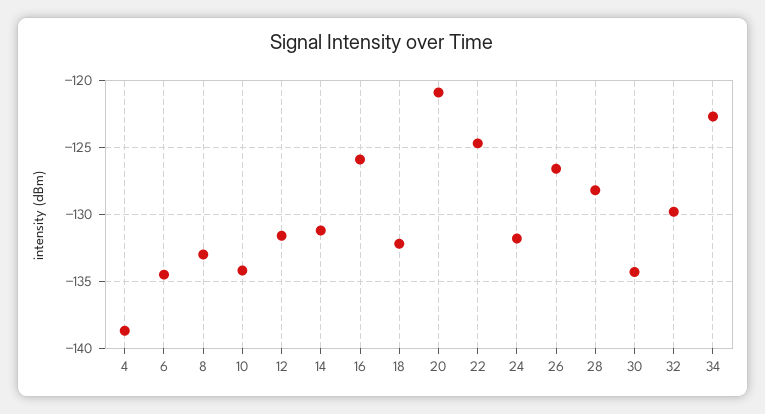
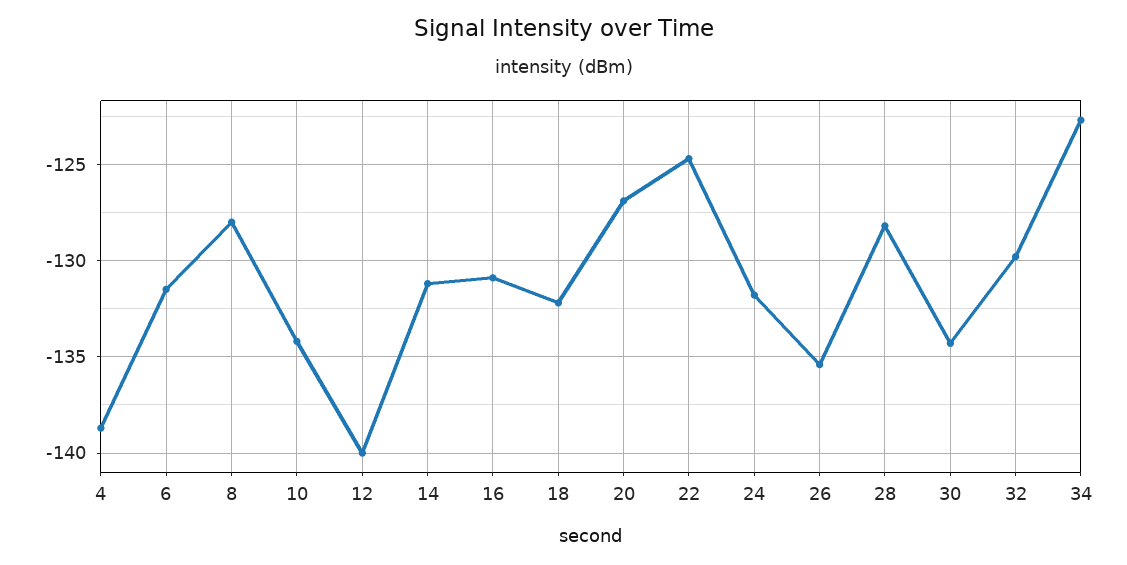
6: -134.5 -> -131.5
8: -133 -> -128
12: -131.5 -> -140
16: -126 -> -131
20: -121 -> -127
26: -126.5 -> -135.5

